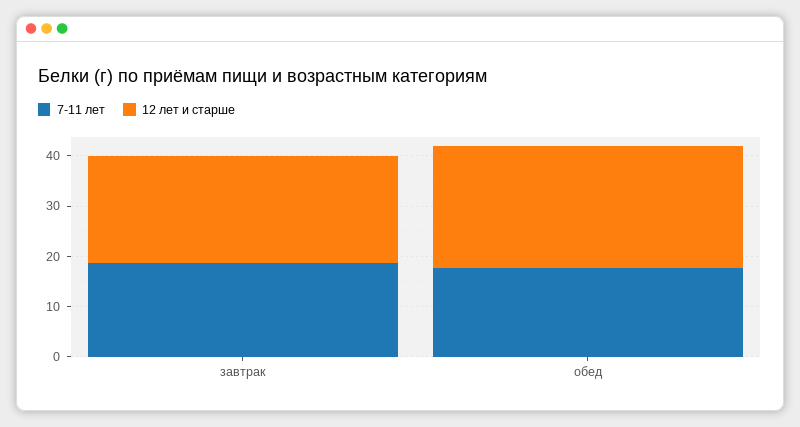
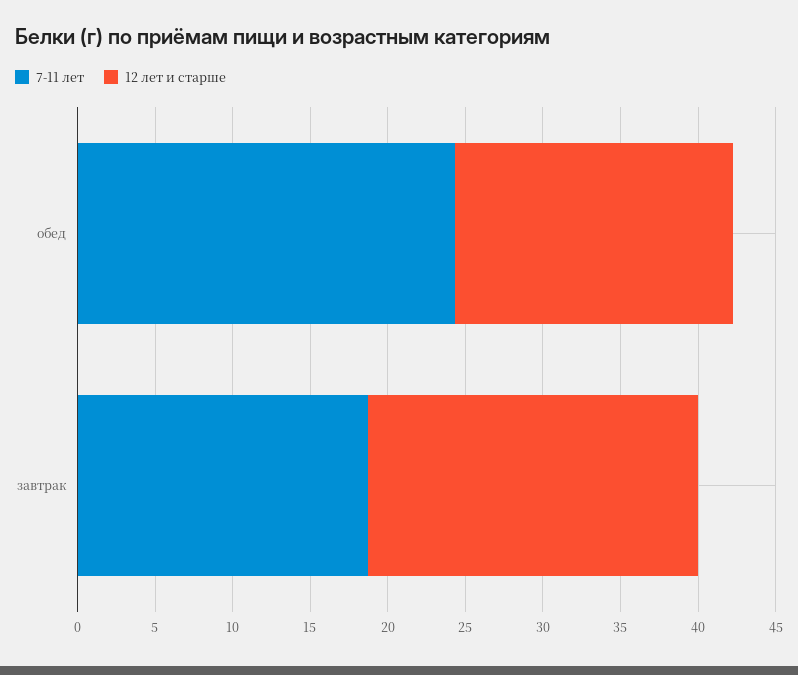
7-11 лет, обед: 18 -> 24
12 лет и старше, обед: 24 -> 18

